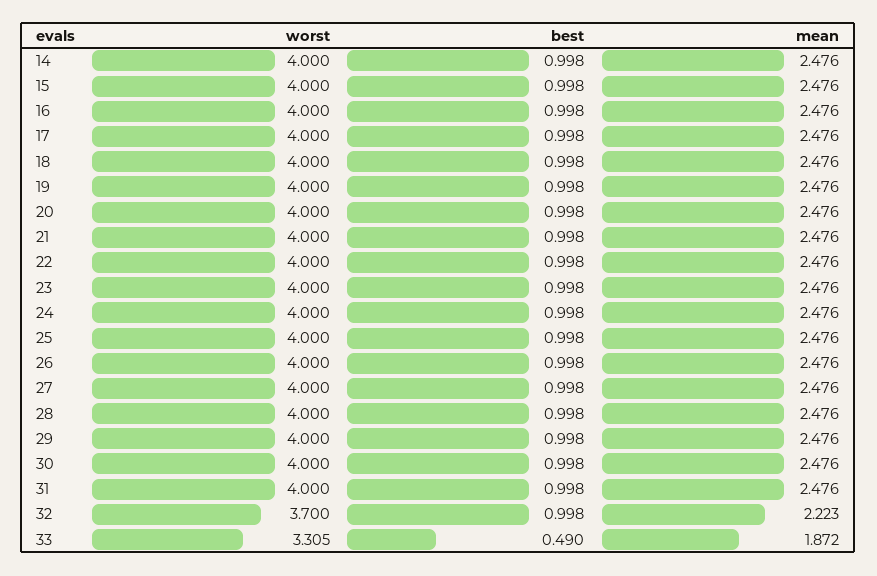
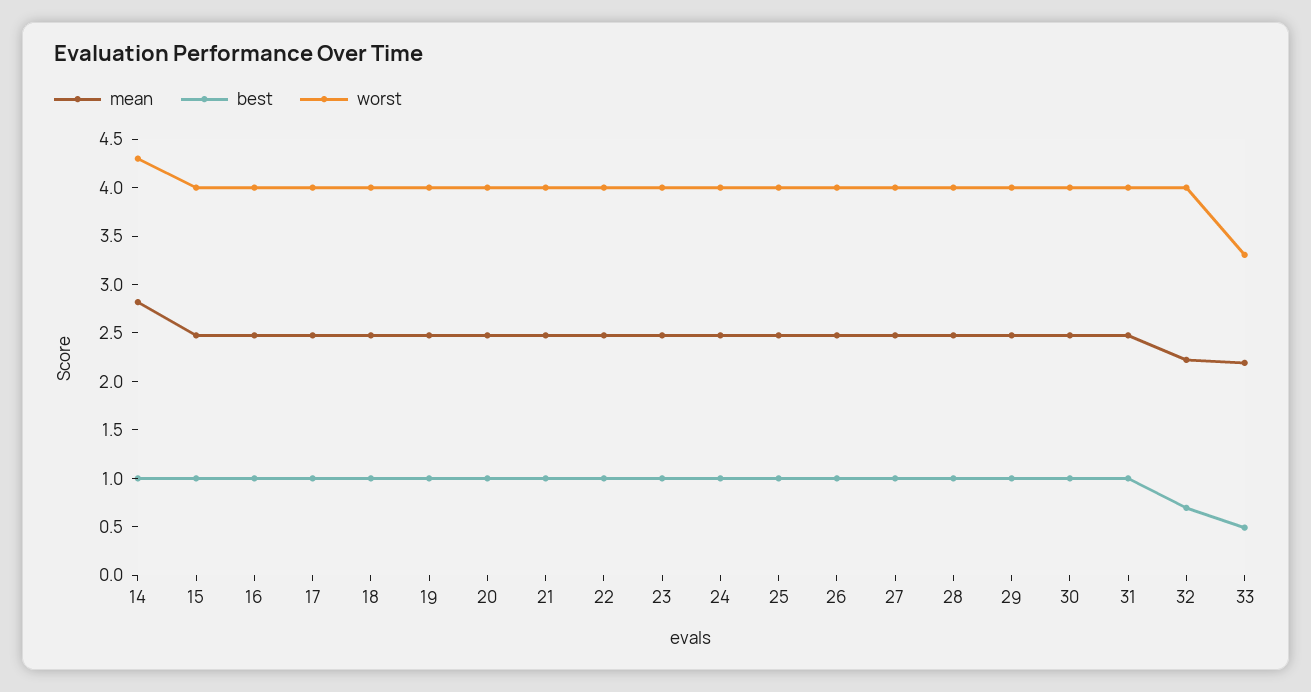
worst, 14: 4 -> 4.3
mean, 14: 2.476 -> 2.8
worst, 32: 3.7 -> 4
best, 32: 0.998 -> 0.7
mean, 33: 1.872 -> 2.2

